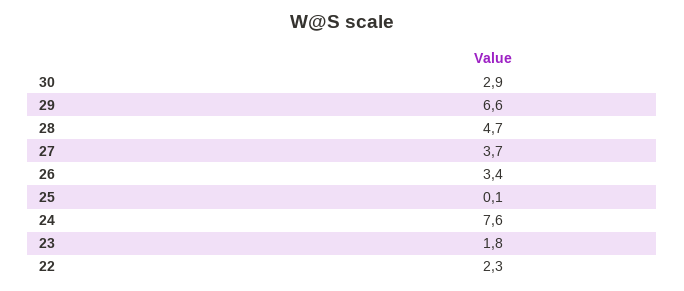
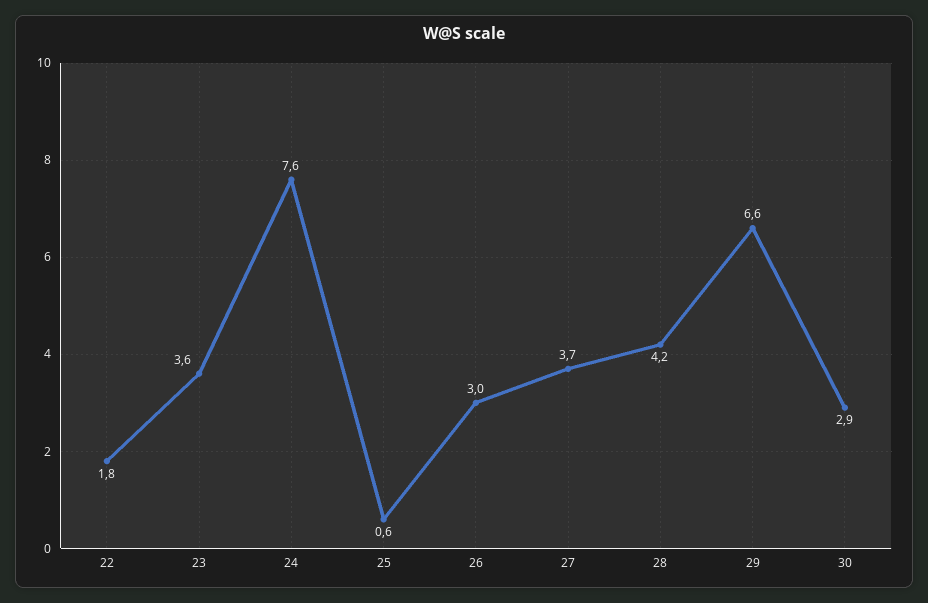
28: 4.7 -> 4.2
26: 3.4 -> 3
25: 0.1 -> 0.6
23: 1.8 -> 3.6
22: 2.3 -> 1.8

